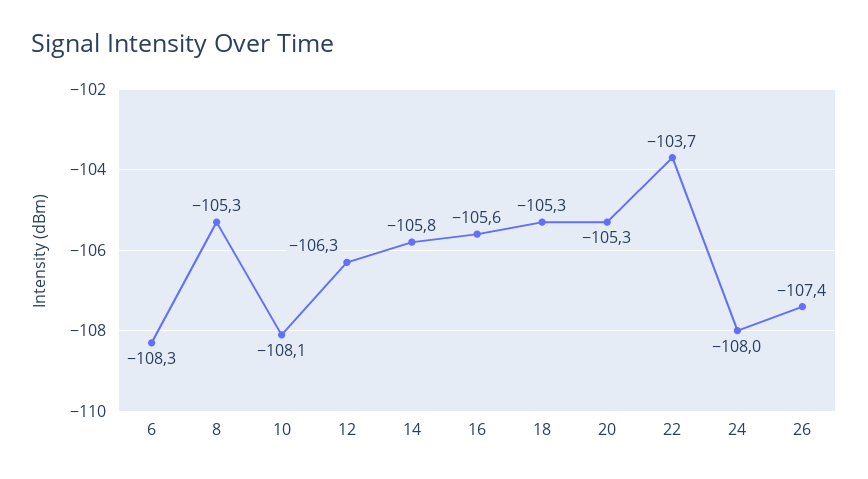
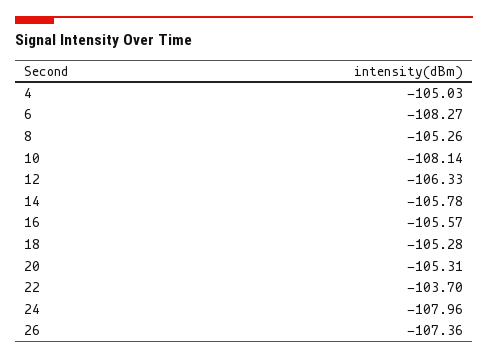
4: none -> -105.03

